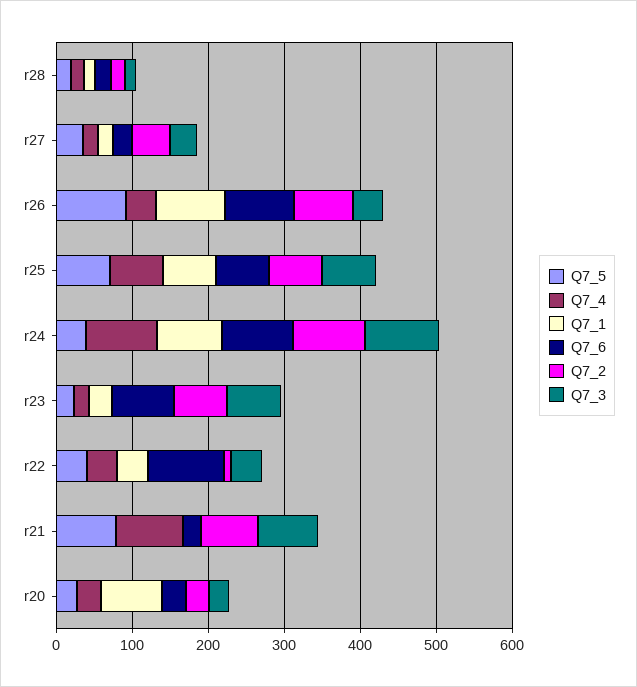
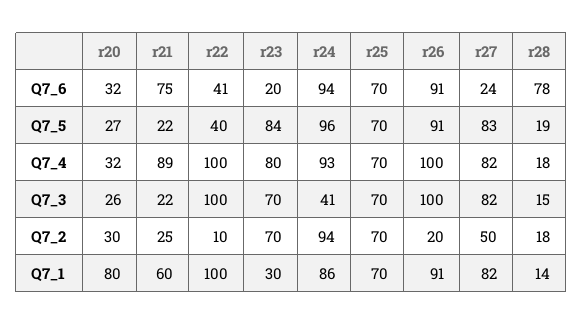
Q7_6, r28: 20 -> 78
Q7_5, r27: 40 -> 83
Q7_4, r27: 20 -> 82
Q7_1, r27: 20 -> 82
Q7_3, r27: 40 -> 82
Q7_4, r26: 40 -> 100
Q7_2, r26: 80 -> 20
Q7_3, r26: 40 -> 100
Q7_5, r24: 40 -> 96
Q7_3, r24: 100 -> 41
Q7_5, r23: 20 -> 84
Q7_4, r23: 20 -> 80
Q7_6, r23: 80 -> 20
Q7_4, r22: 40 -> 100
Q7_1, r22: 40 -> 100
Q7_6, r22: 100 -> 41
Q7_3, r22: 40 -> 100
Q7_5, r21: 80 -> 22
Q7_1, r21: 0 -> 60
Q7_6, r21: 20 -> 75
Q7_2, r21: 80 -> 25
Q7_3, r21: 80 -> 22

